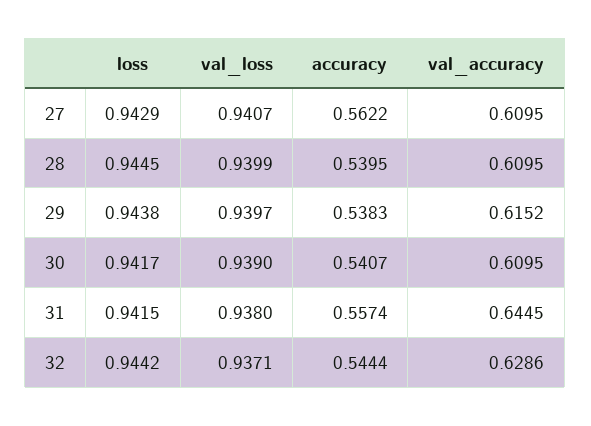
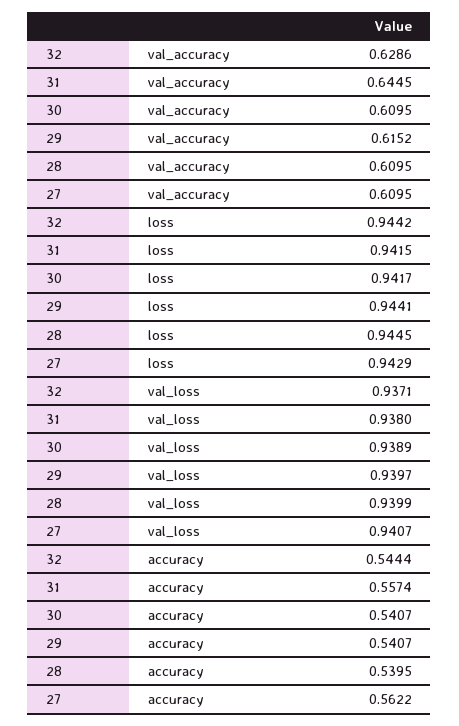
loss, 29: 0.9438 -> 0.9441
accuracy, 29: 0.5383 -> 0.5407
val_loss, 30: 0.939 -> 0.9389

